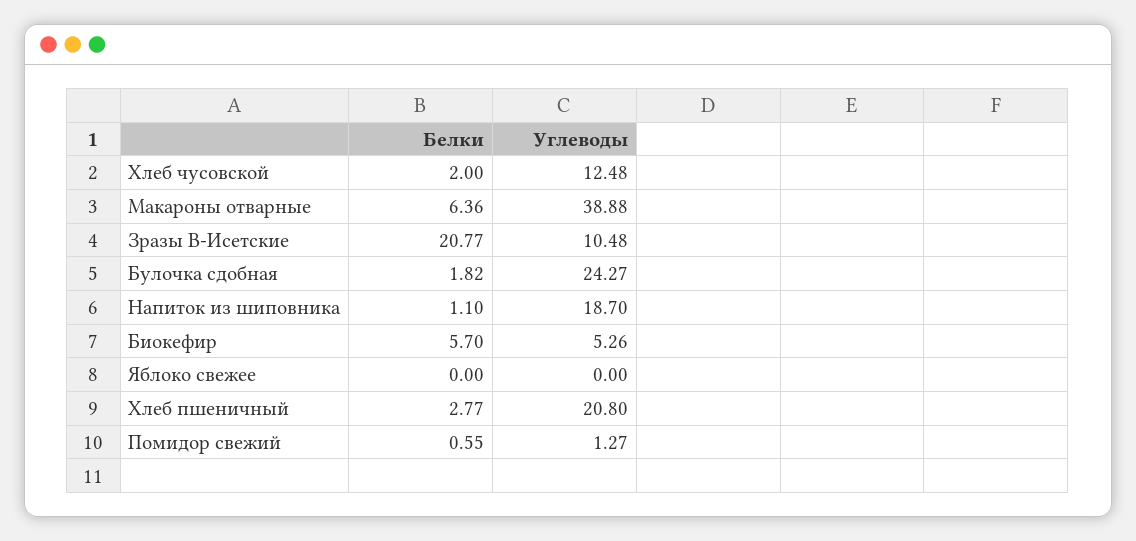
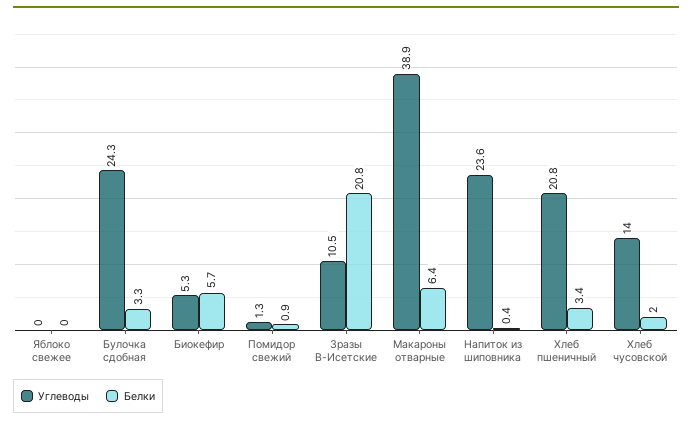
Углеводы, Хлеб чусовской: 12.48 -> 14
Белки, Булочка сдобная: 1.82 -> 3.3
Белки, Напиток из шиповника: 1.1 -> 0.4
Углеводы, Напиток из шиповника: 18.7 -> 23.6
Белки, Хлеб пшеничный: 2.77 -> 3.4
Белки, Помидор свежий: 0.55 -> 0.9

